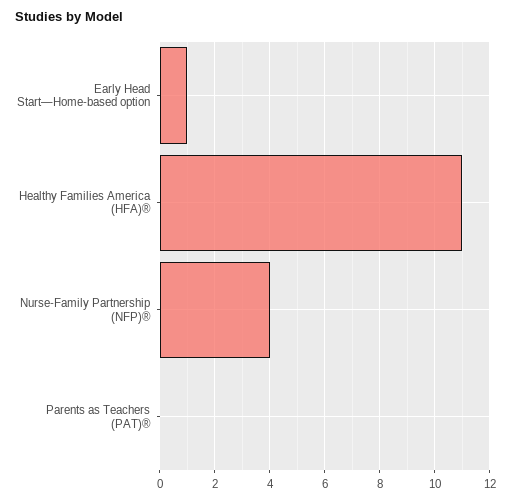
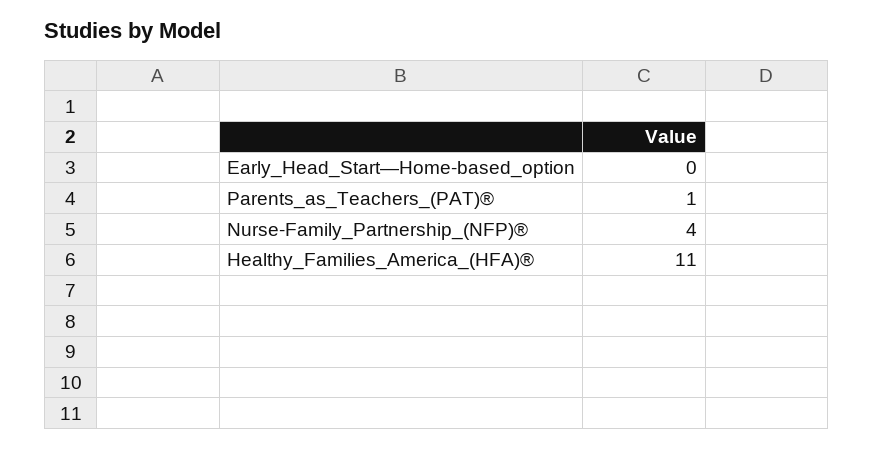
Early Head Start—Home-based option: 1 -> 0
Parents as Teachers (PAT)®: 0 -> 1

